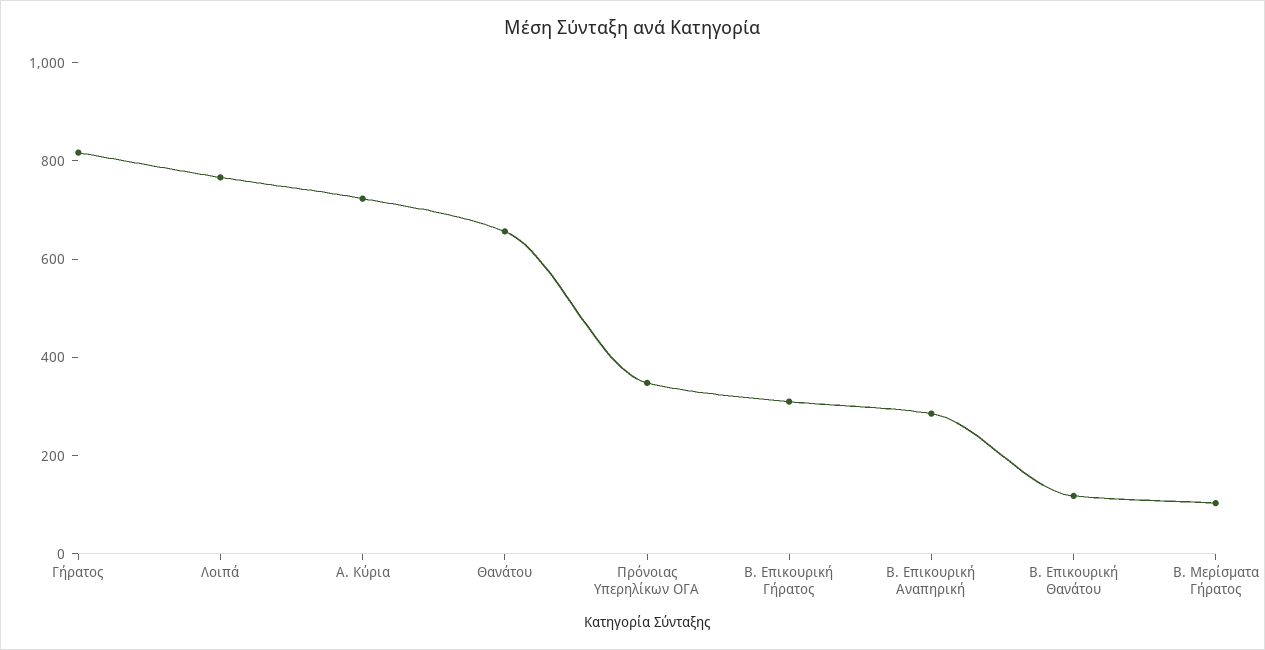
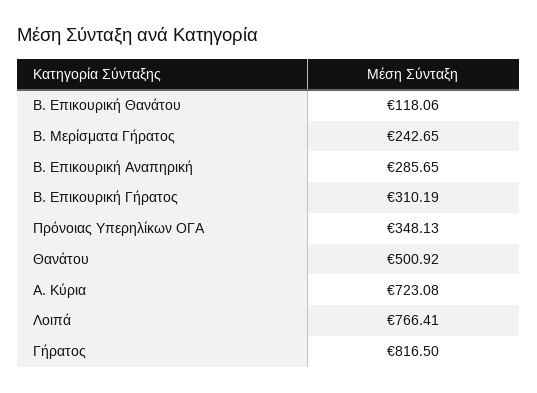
Θανάτου: 650 -> 500.92
Β. Μερίσματα Γήρατος: 100 -> 242.65

